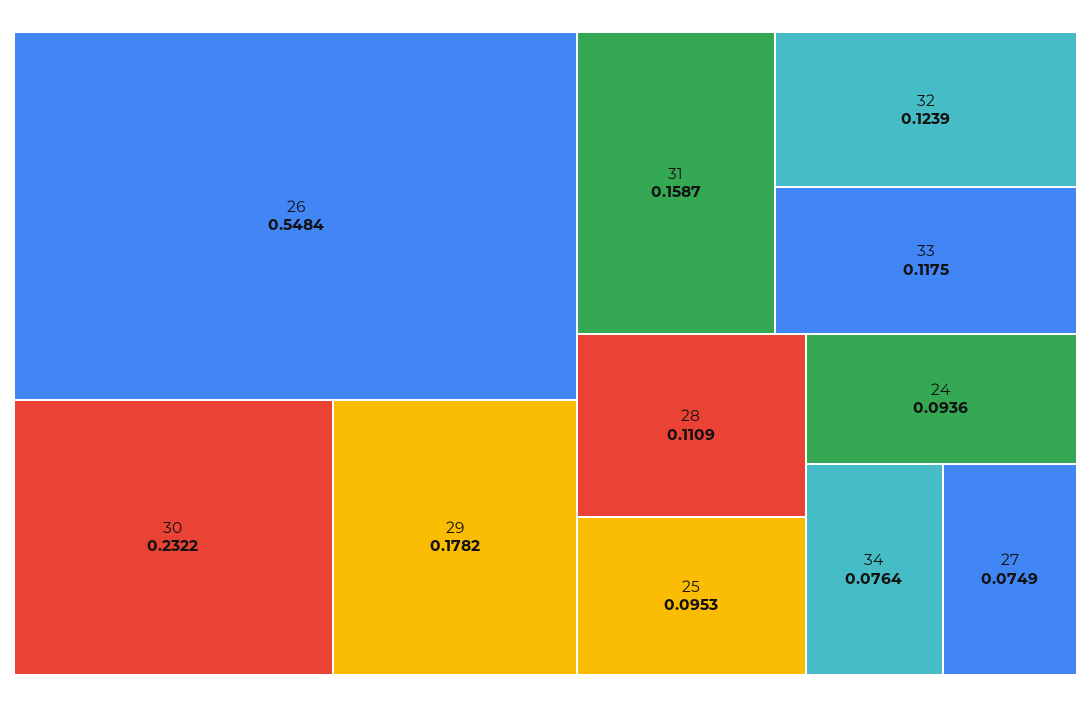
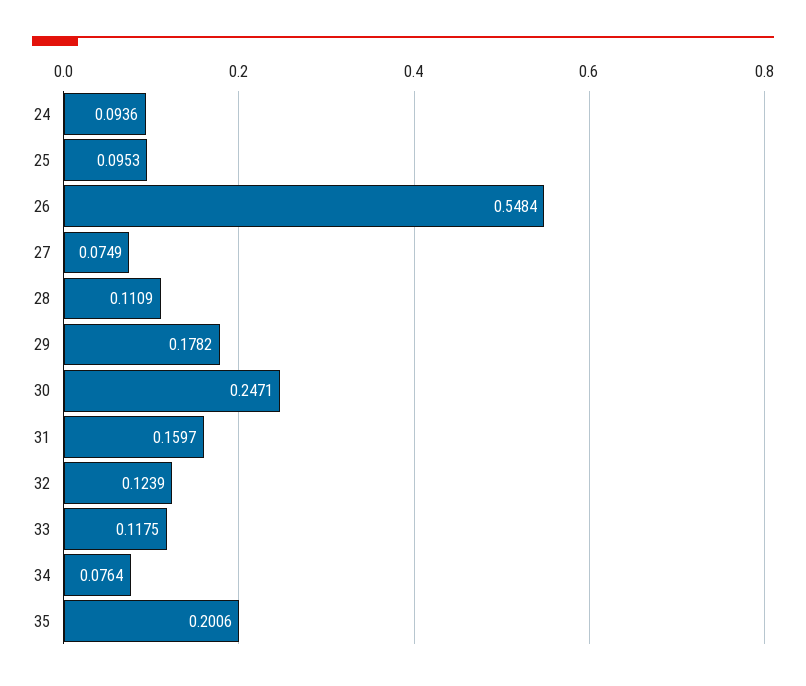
30: 0.2322 -> 0.2471
31: 0.1587 -> 0.1597
35: none -> 0.2006

